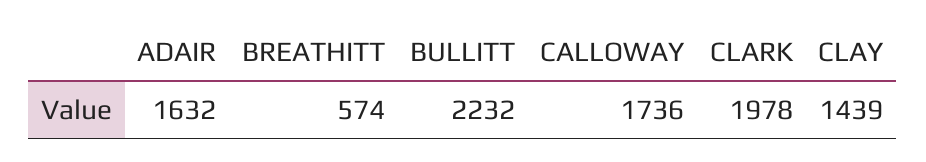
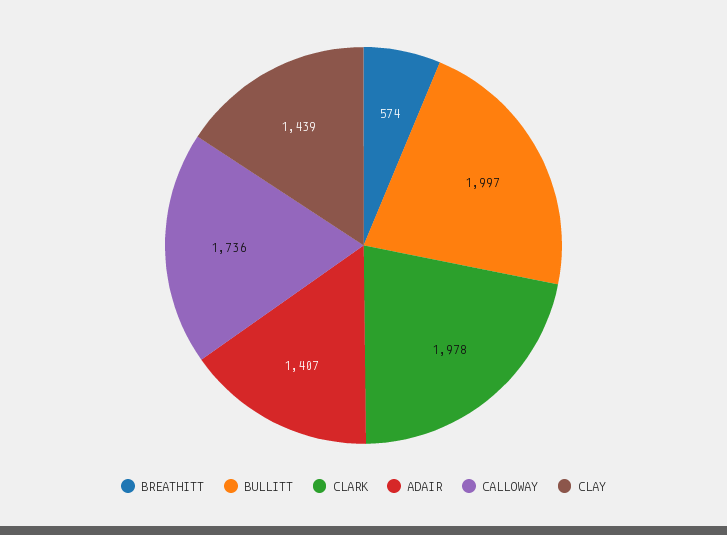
ADAIR: 1632 -> 1407
BULLITT: 2232 -> 1997

